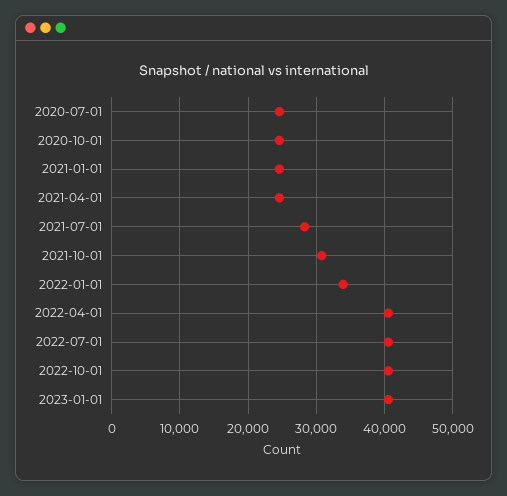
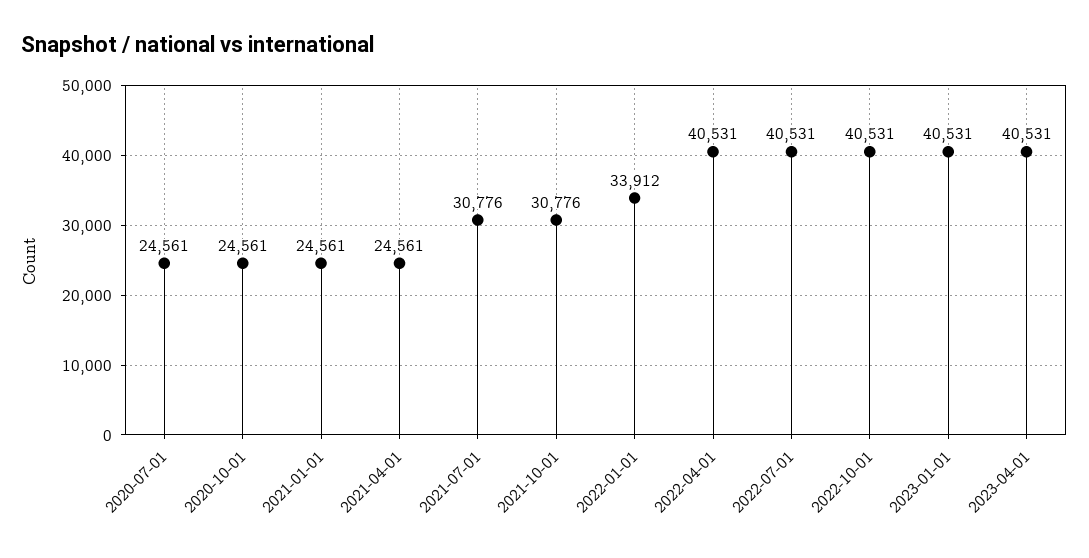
2021-07-01: 28000 -> 30776
2023-04-01: none -> 40531

